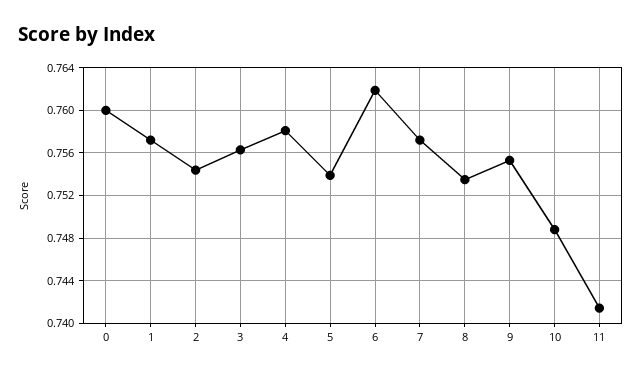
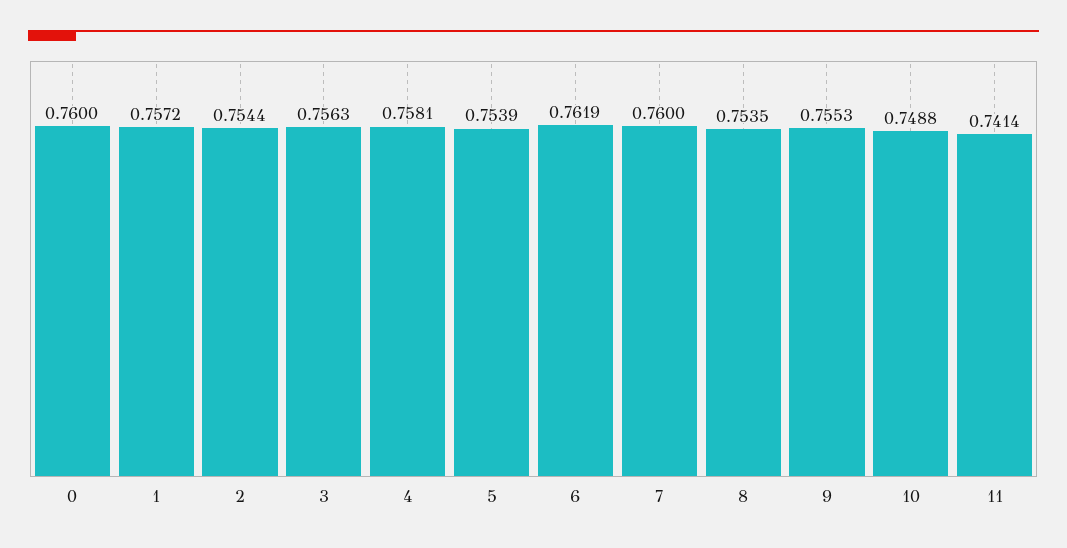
7: 0.757 -> 0.76

